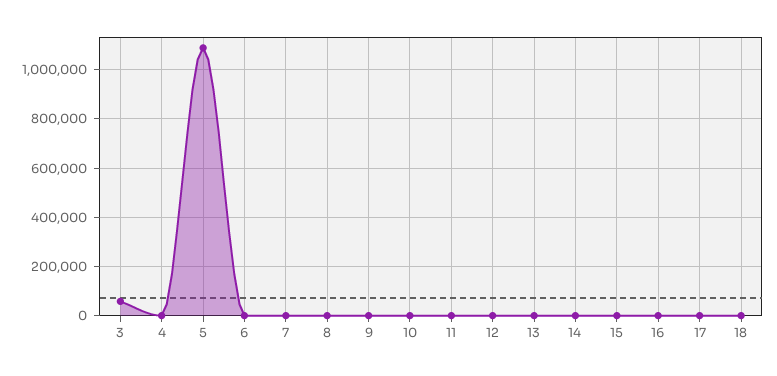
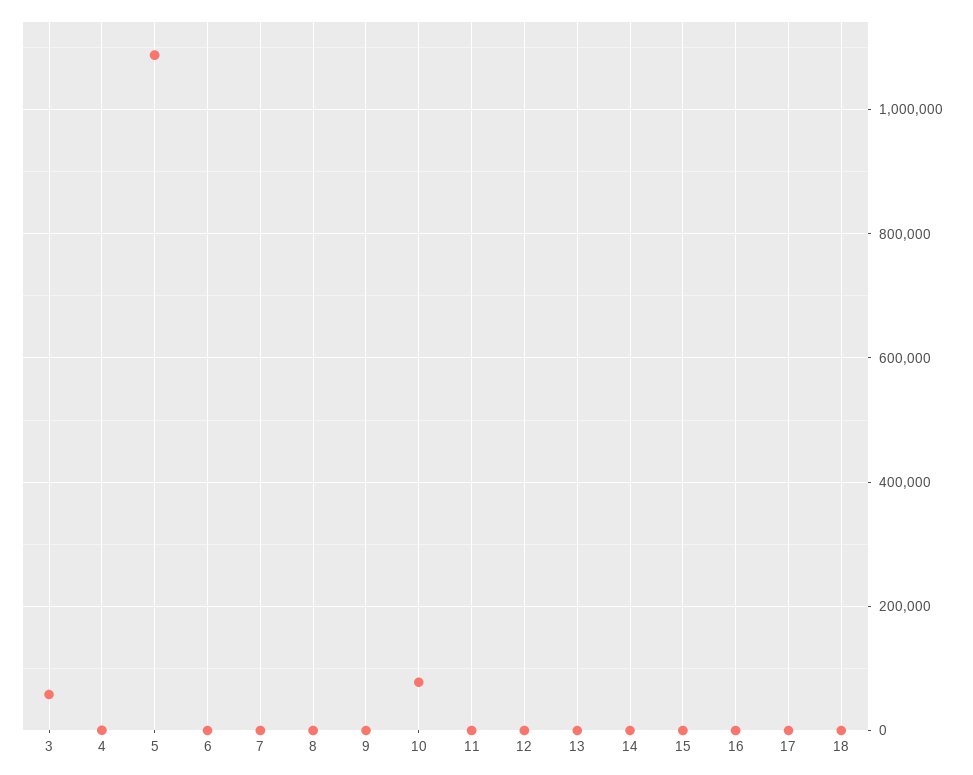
10: 0 -> 80000

